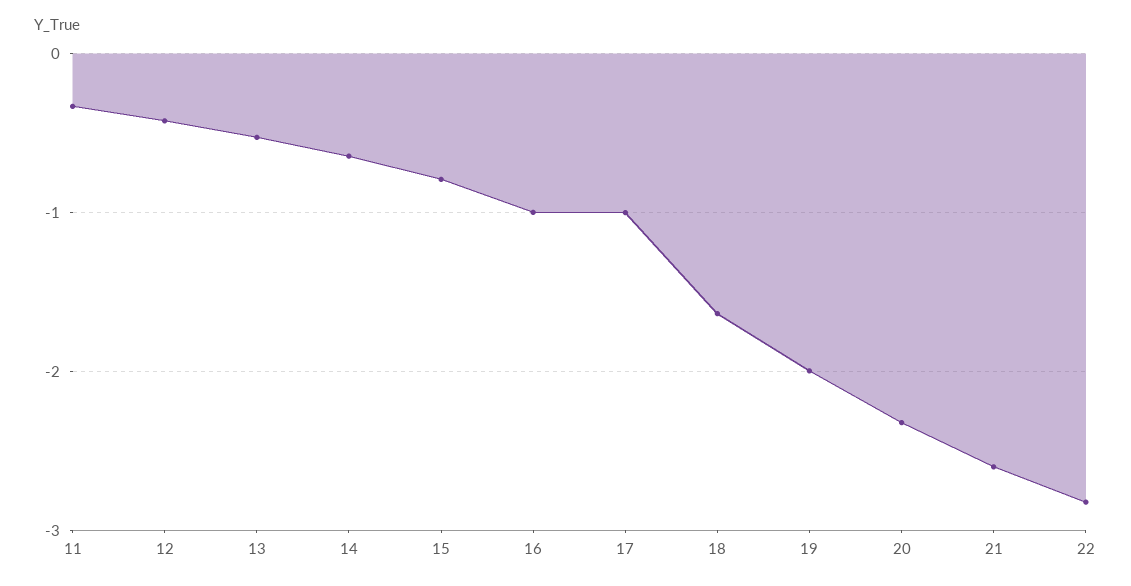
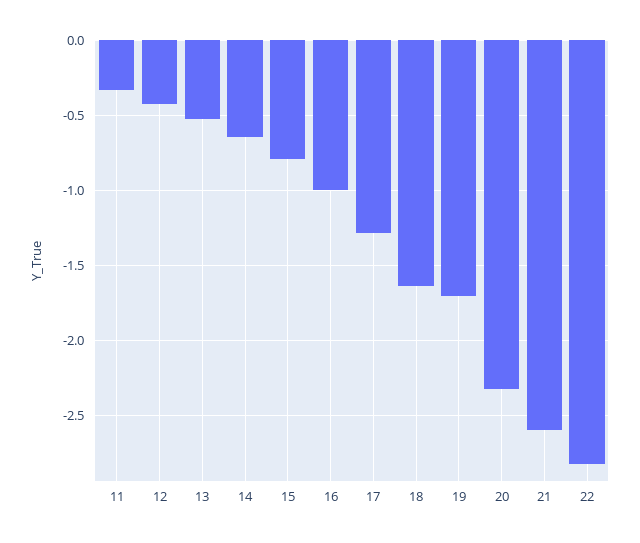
17: -1 -> -1.3
19: -2 -> -1.7

